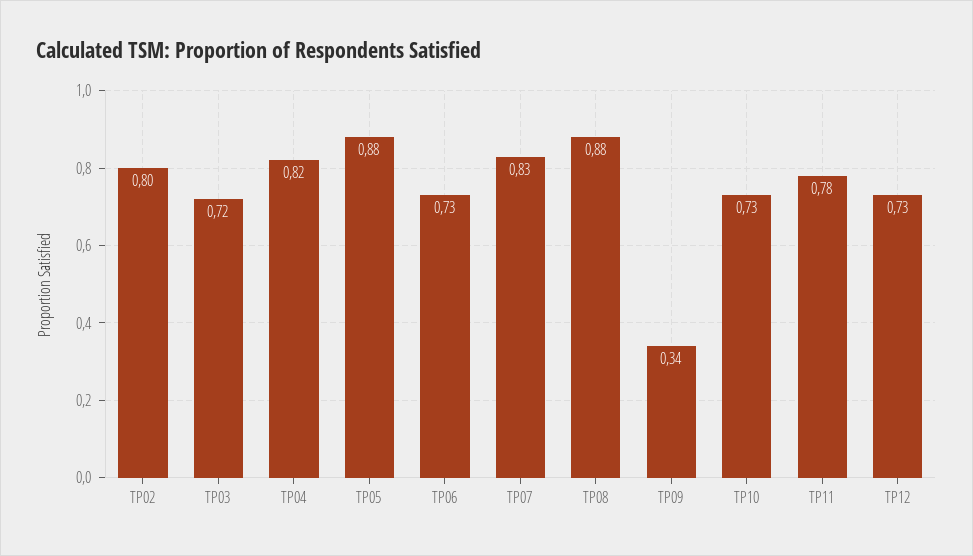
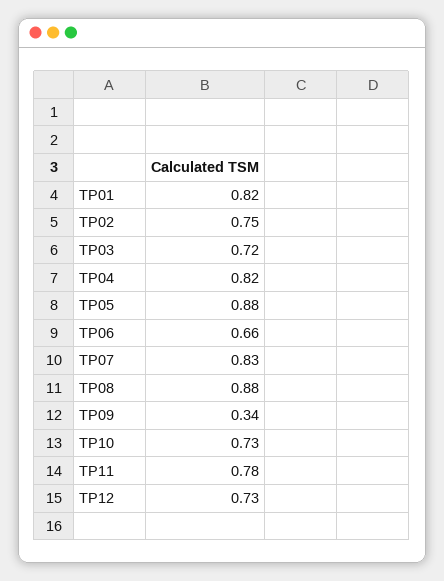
TP02: 0.8 -> 0.75
TP06: 0.73 -> 0.66
TP01: none -> 0.82

